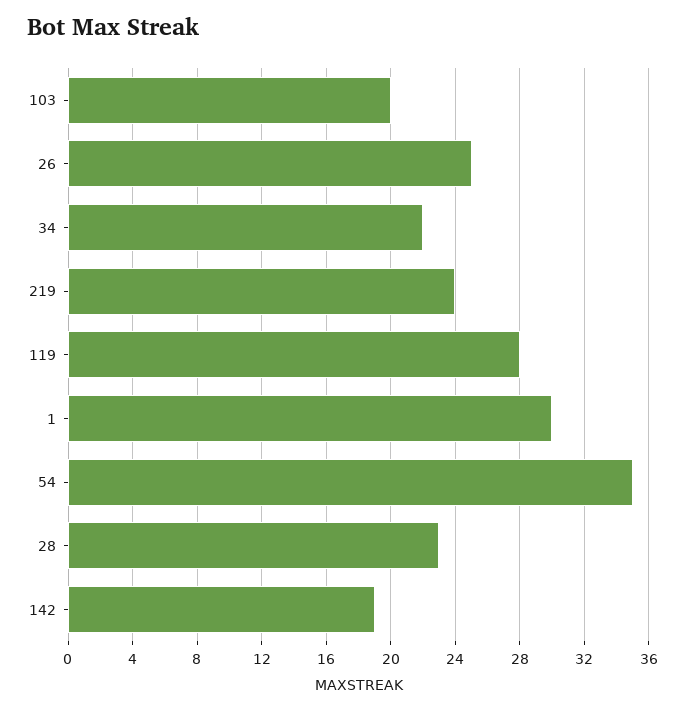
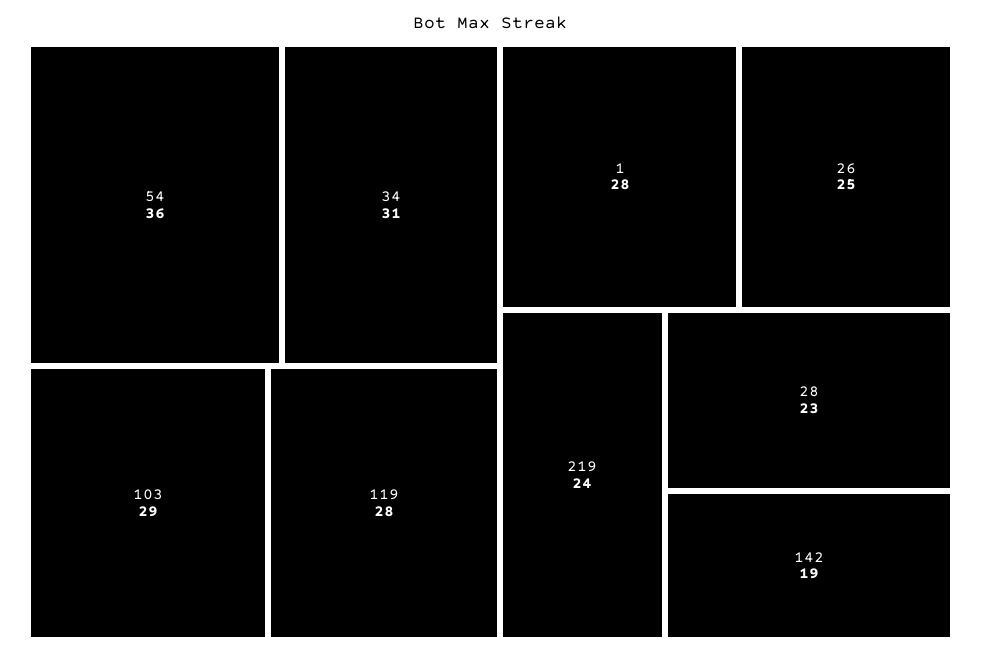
103: 20 -> 29
34: 22 -> 31
1: 30 -> 28
54: 35 -> 36

